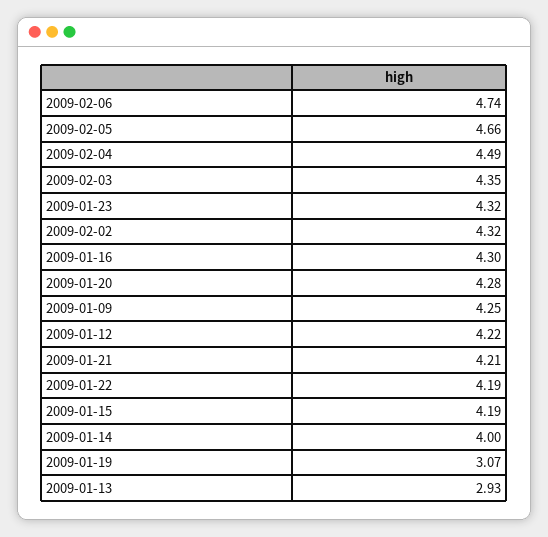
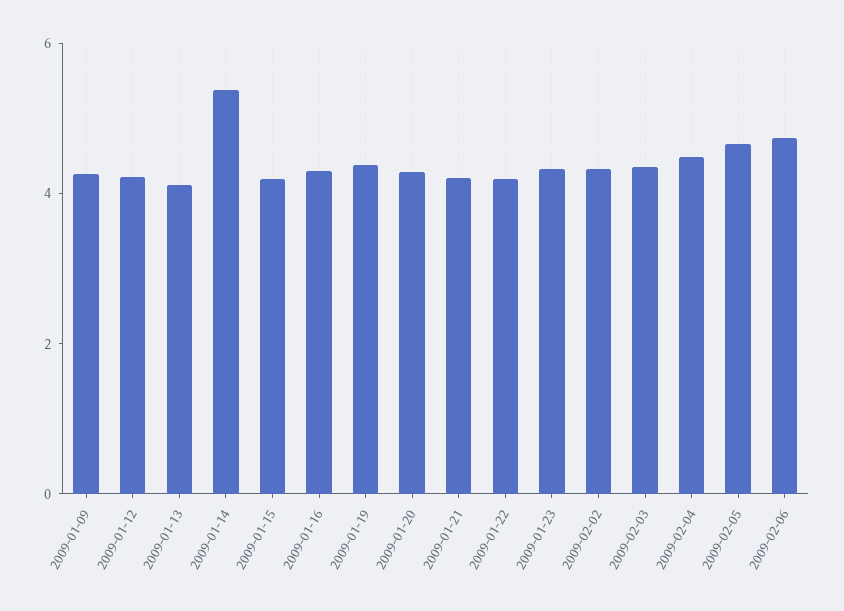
2009-01-14: 4 -> 5.5
2009-01-19: 3.07 -> 4.5
2009-01-13: 2.93 -> 4

